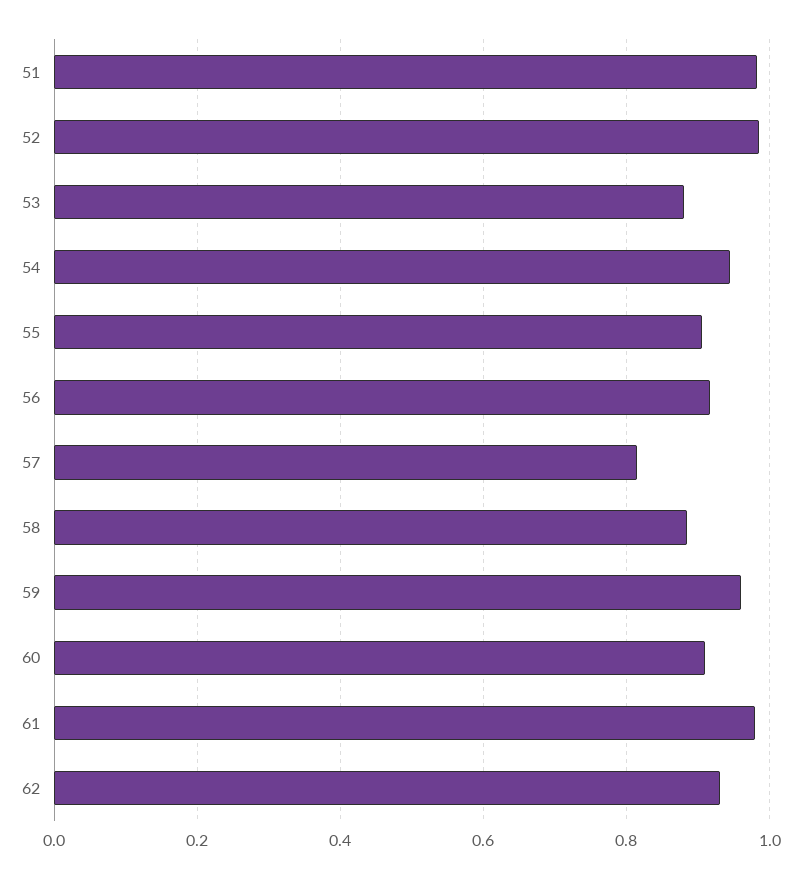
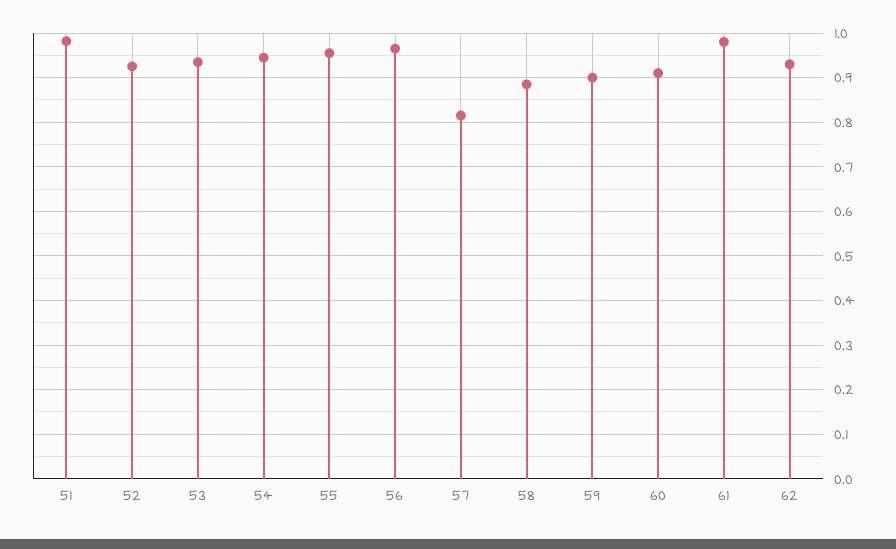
52: 0.98 -> 0.92
53: 0.88 -> 0.94
55: 0.9 -> 0.96
56: 0.92 -> 0.96
59: 0.96 -> 0.9

